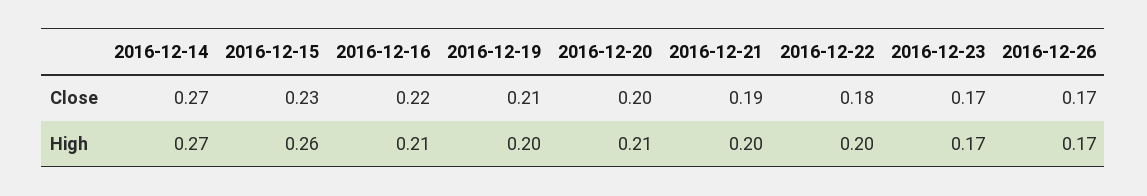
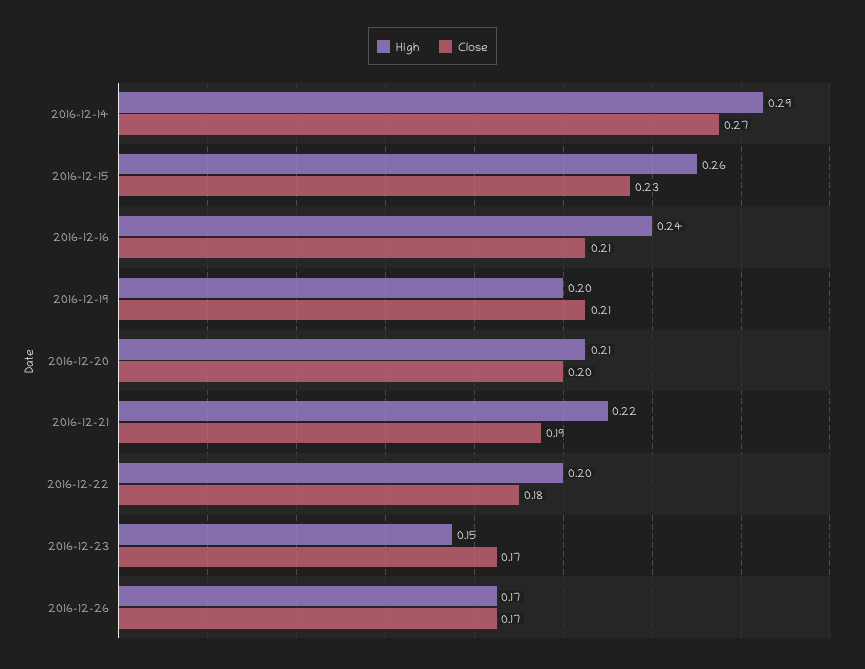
Close, 2016-12-16: 0.22 -> 0.21
High, 2016-12-14: 0.27 -> 0.29
High, 2016-12-16: 0.21 -> 0.24
High, 2016-12-21: 0.2 -> 0.22
High, 2016-12-23: 0.17 -> 0.15

